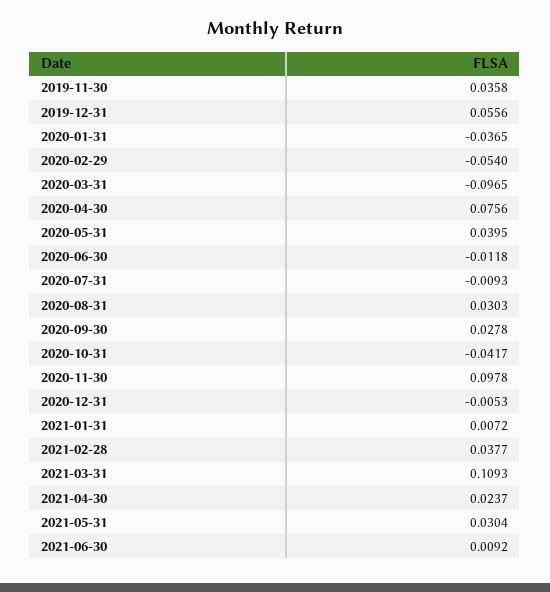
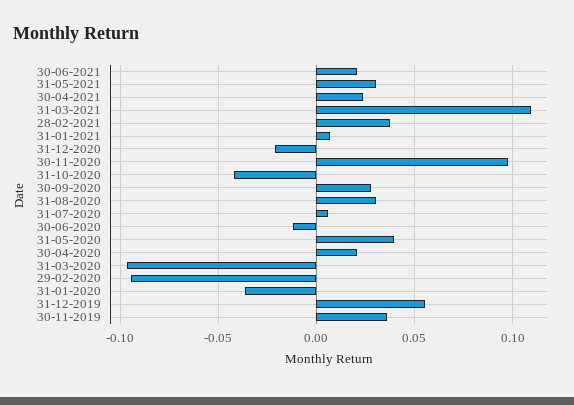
2020-02-29: -0.054 -> -0.095
2020-04-30: 0.0756 -> 0.02
2020-07-31: -0.0093 -> 0.005
2020-12-31: -0.0053 -> -0.02
2021-06-30: 0.0092 -> 0.02

